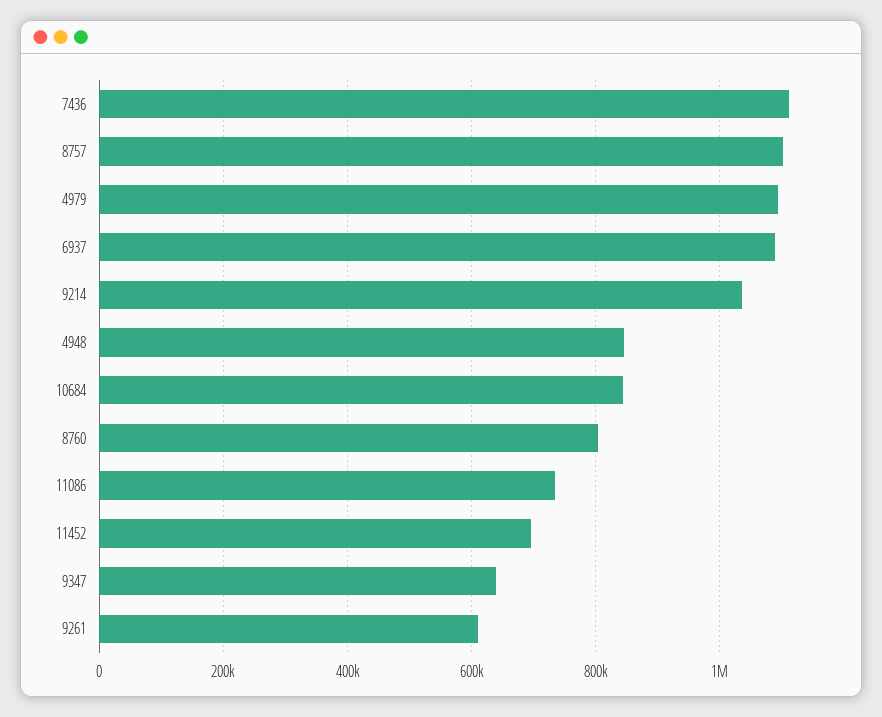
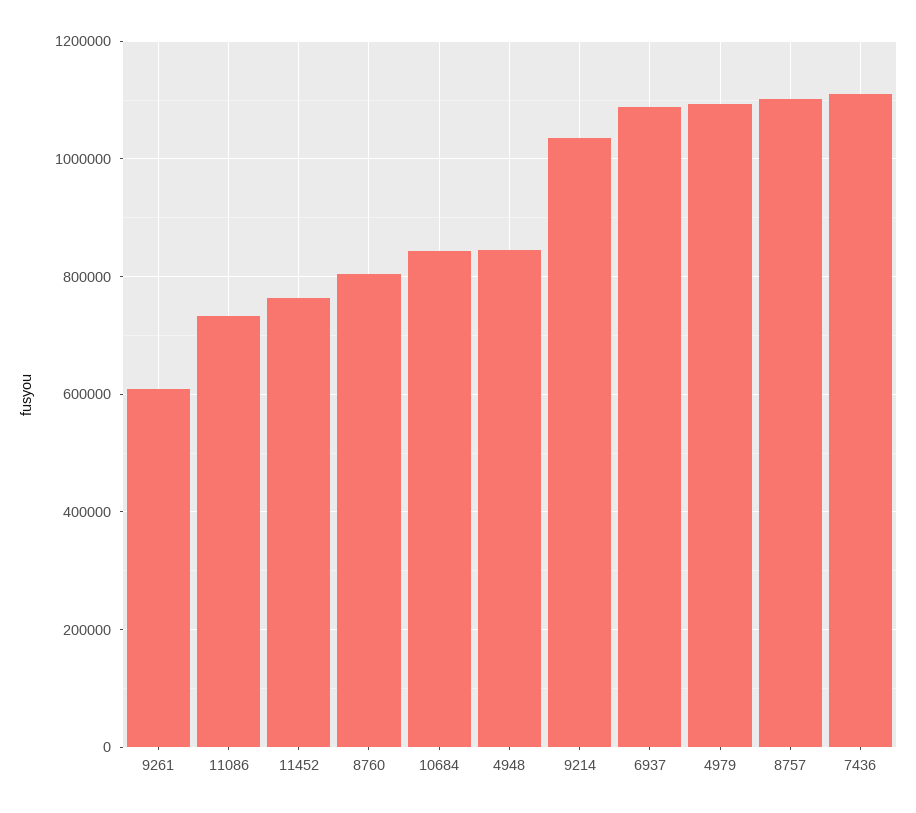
11452: 700000 -> 760000
9347: 640000 -> none

